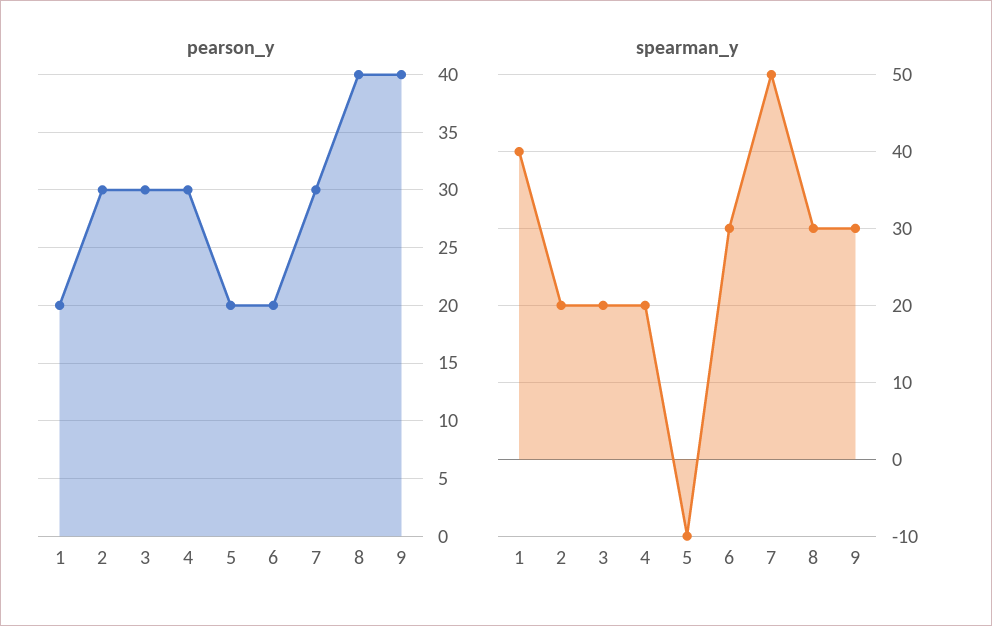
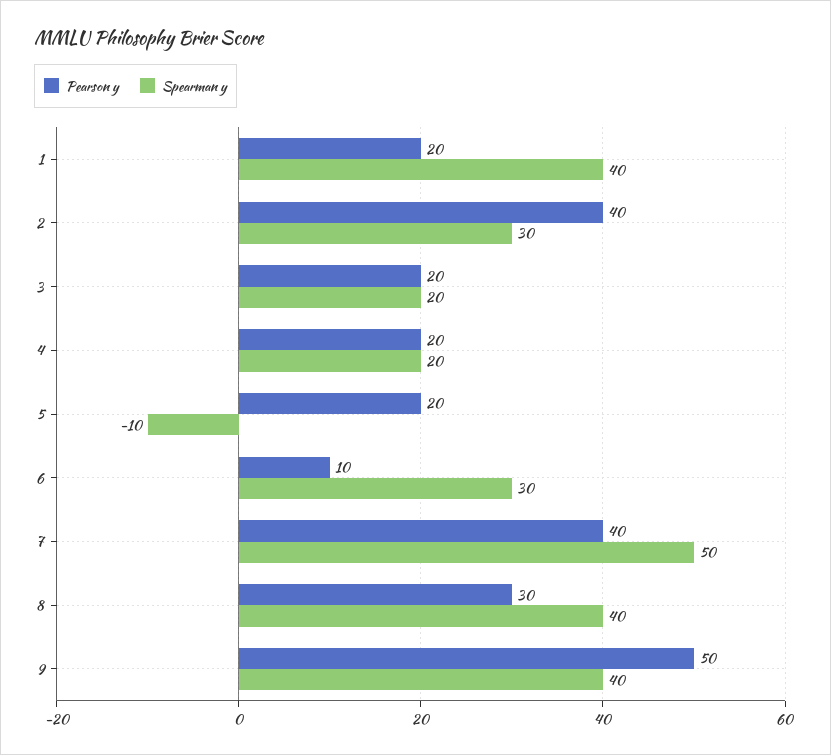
pearson_y, 2: 30 -> 40
pearson_y, 3: 30 -> 20
pearson_y, 4: 30 -> 20
pearson_y, 6: 20 -> 10
pearson_y, 7: 30 -> 40
pearson_y, 8: 40 -> 30
pearson_y, 9: 40 -> 50
spearman_y, 2: 20 -> 30
spearman_y, 8: 30 -> 40
spearman_y, 9: 30 -> 40

